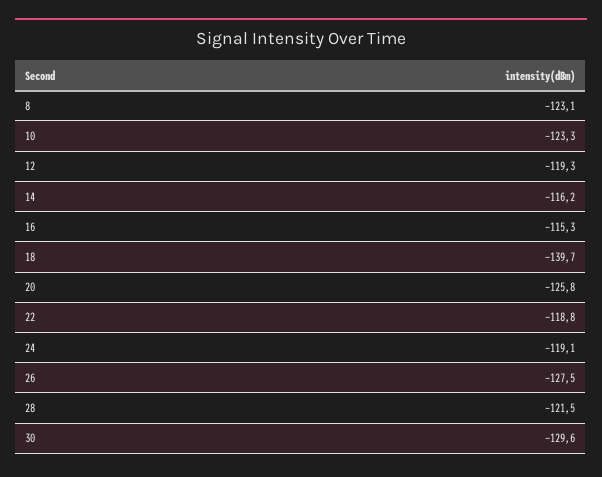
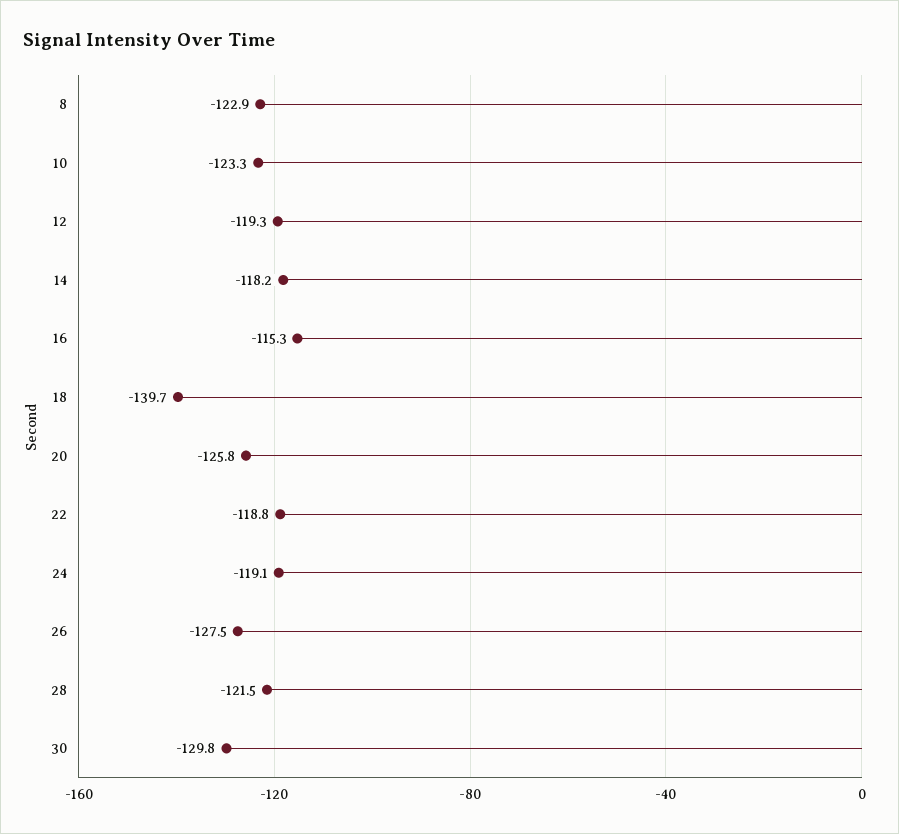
8: -123.1 -> -122.9
14: -116.2 -> -118.2
30: -129.6 -> -129.8

